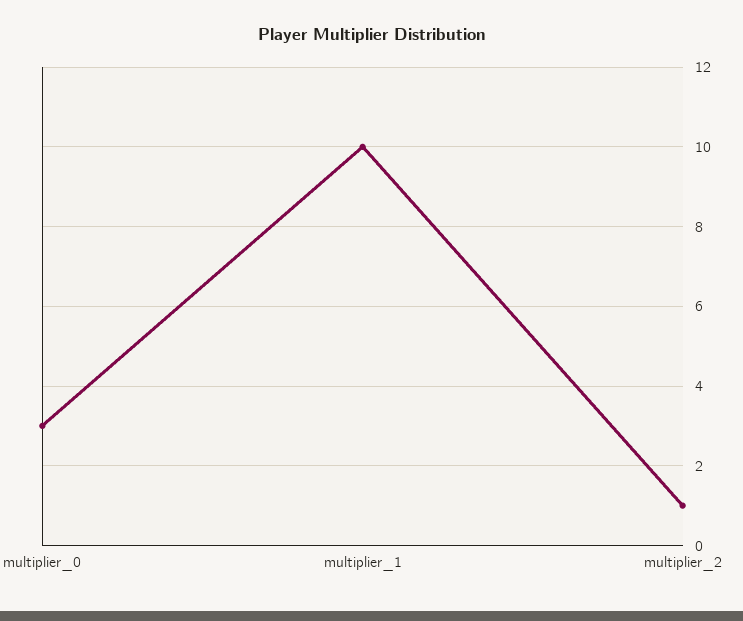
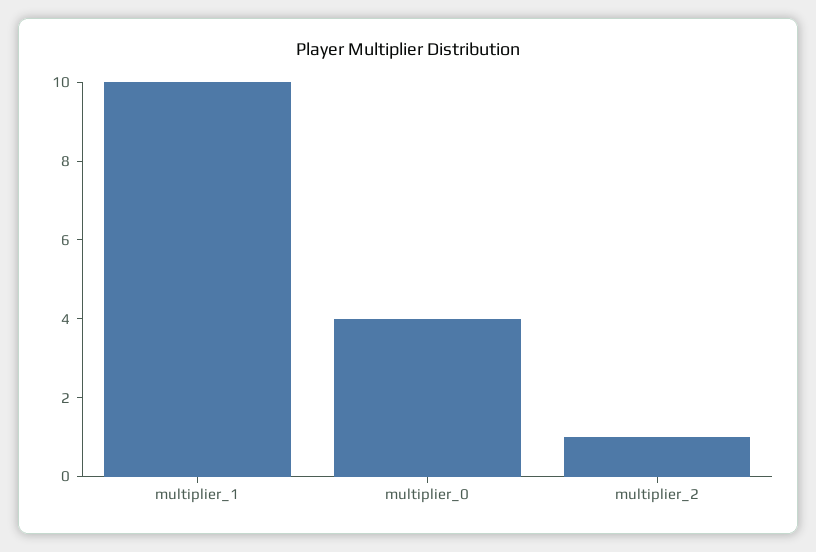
multiplier_0: 3 -> 4

